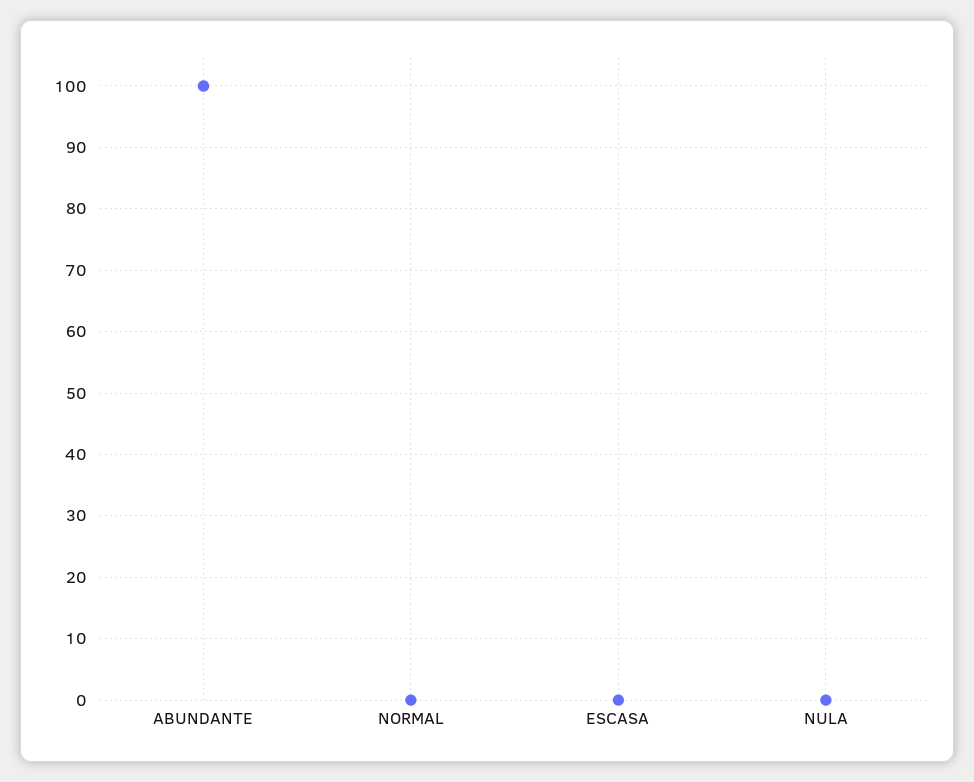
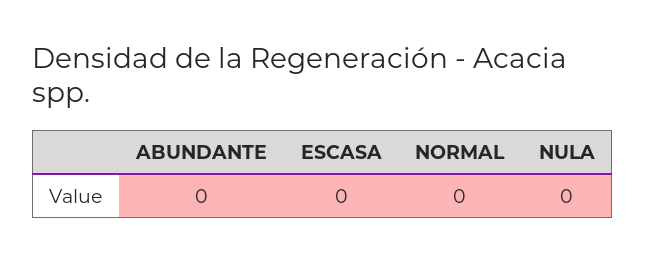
ABUNDANTE: 100 -> 0

